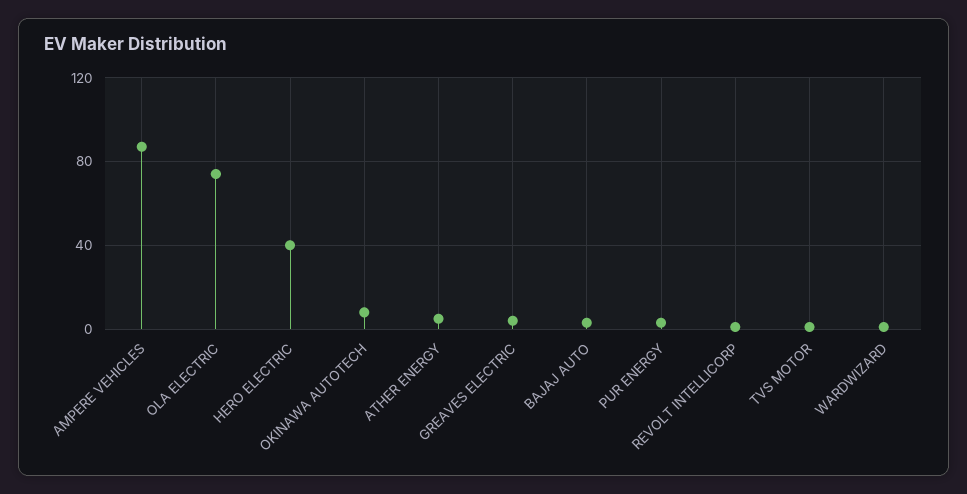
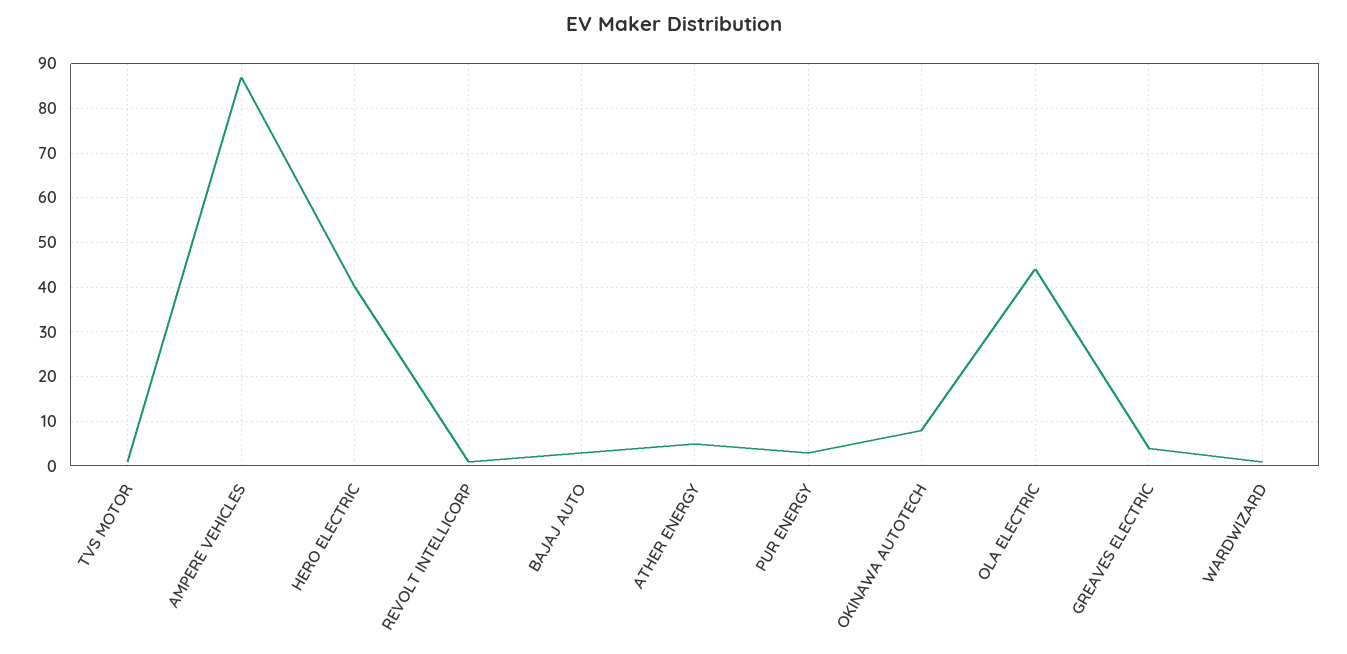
OLA ELECTRIC: 75 -> 45

